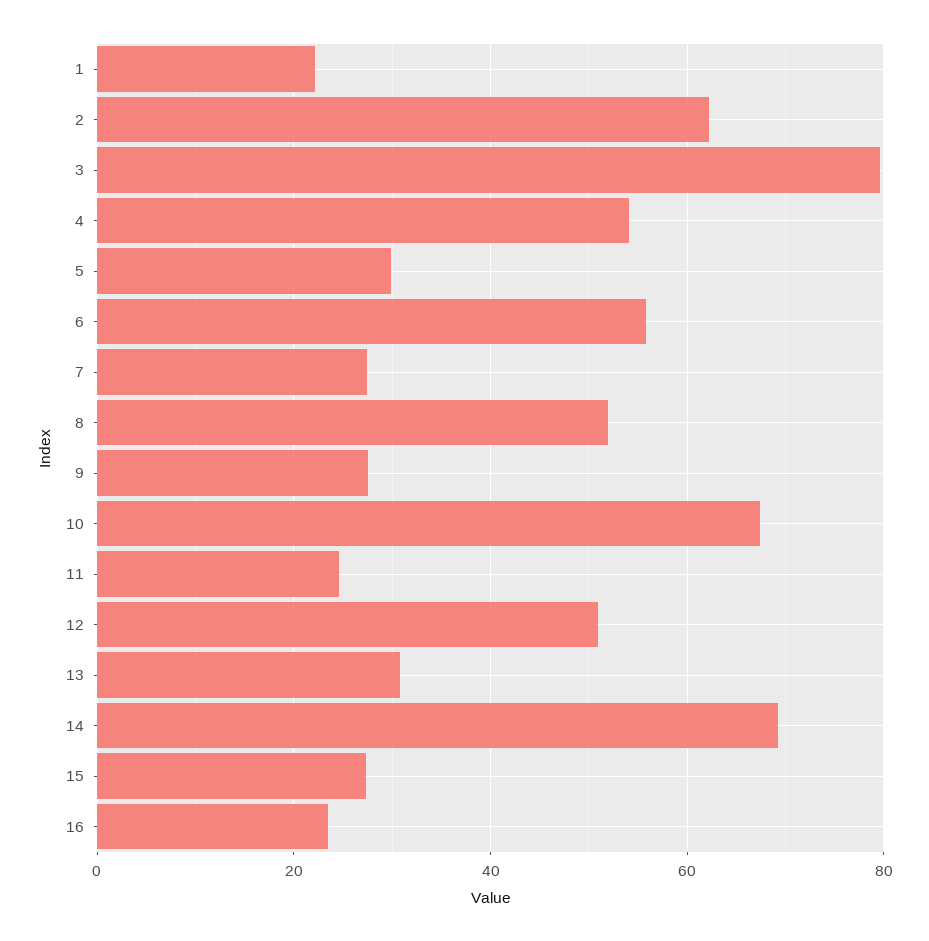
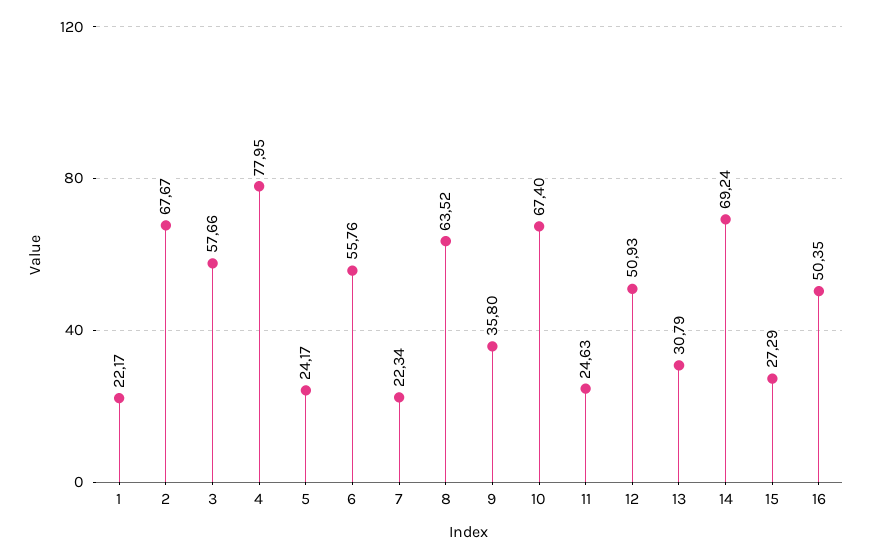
2: 62 -> 67.67
3: 80 -> 57.66
4: 54 -> 77.95
5: 30 -> 24.17
7: 28 -> 22.34
8: 52 -> 63.52
9: 28 -> 35.8
16: 24 -> 50.35

